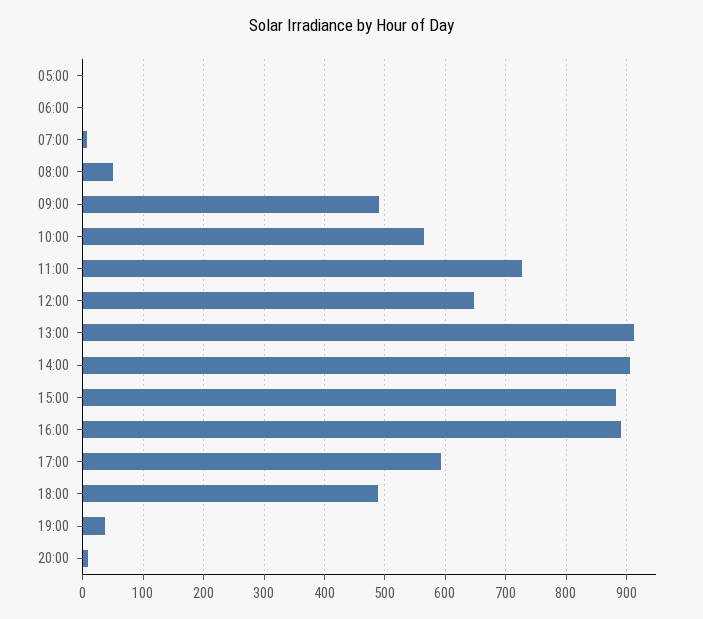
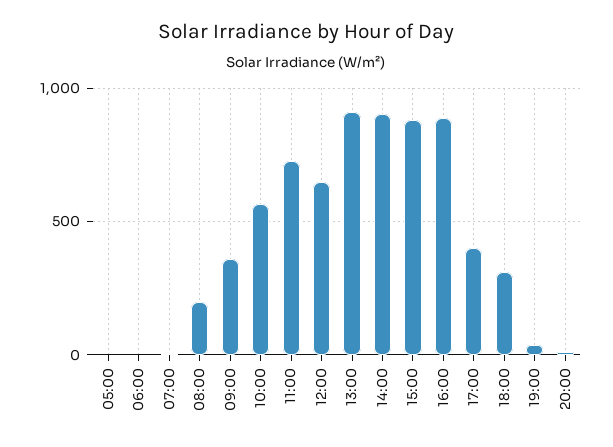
08:00: 50 -> 200
09:00: 490 -> 350
17:00: 590 -> 400
18:00: 490 -> 300

